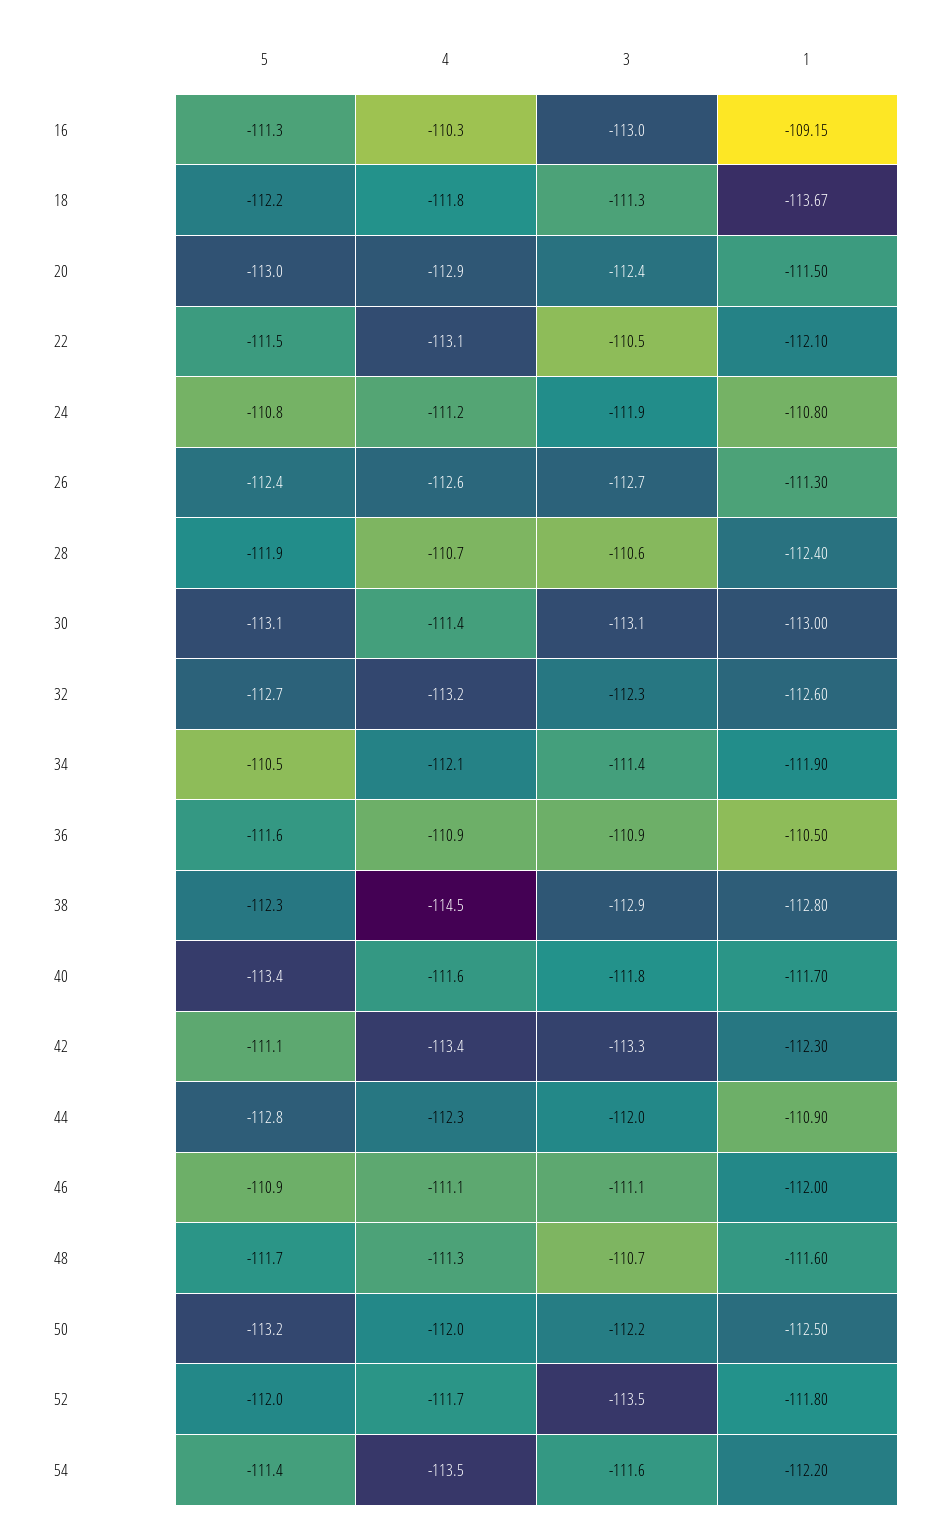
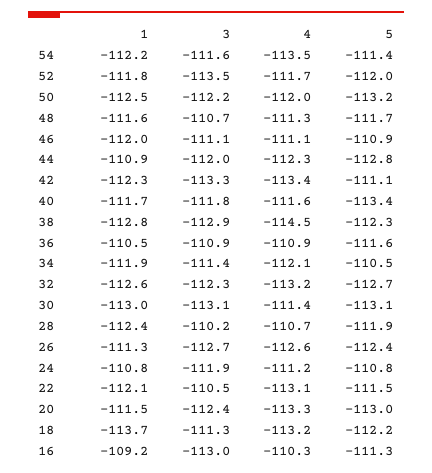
4, 18: -111.8 -> -113.2
4, 20: -112.9 -> -113.3
3, 28: -110.6 -> -110.2

